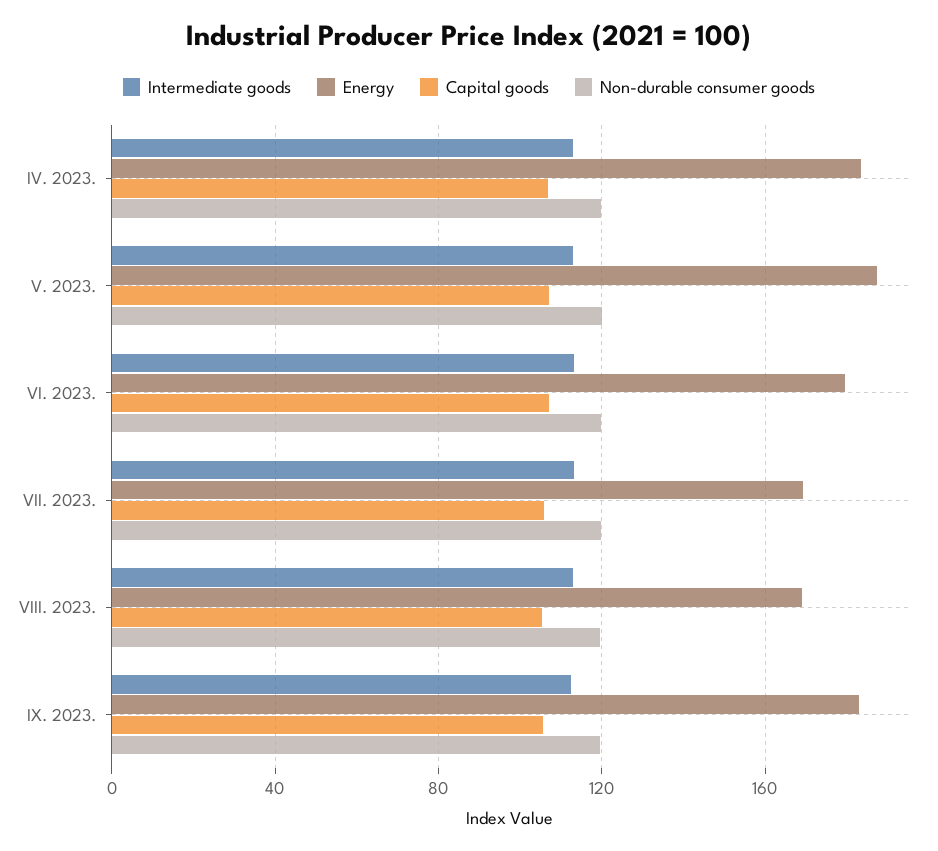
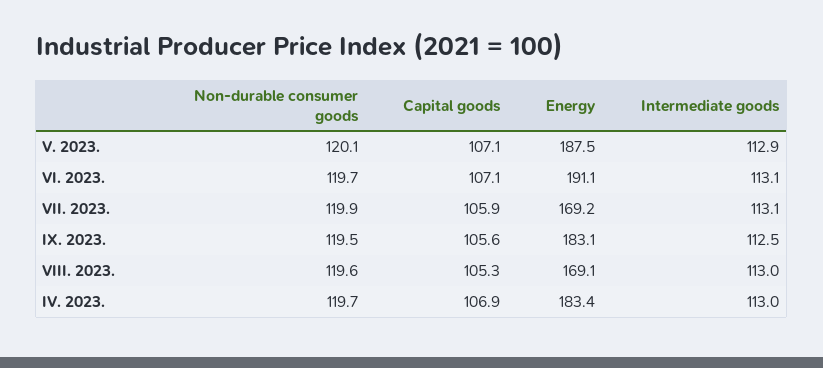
Energy, VI. 2023.: 180 -> 191.1

